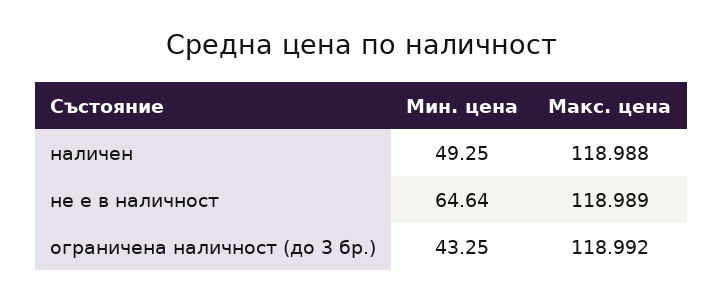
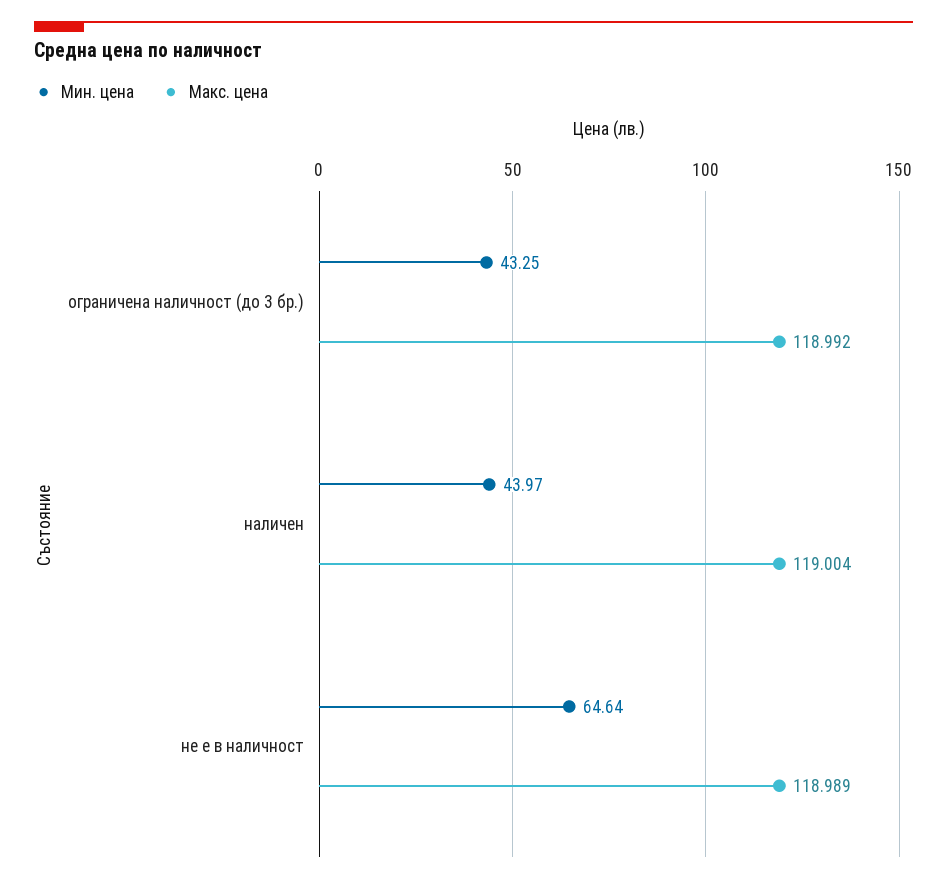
Мин. цена, наличен: 49.25 -> 43.97
Макс. цена, наличен: 118.988 -> 119.004

